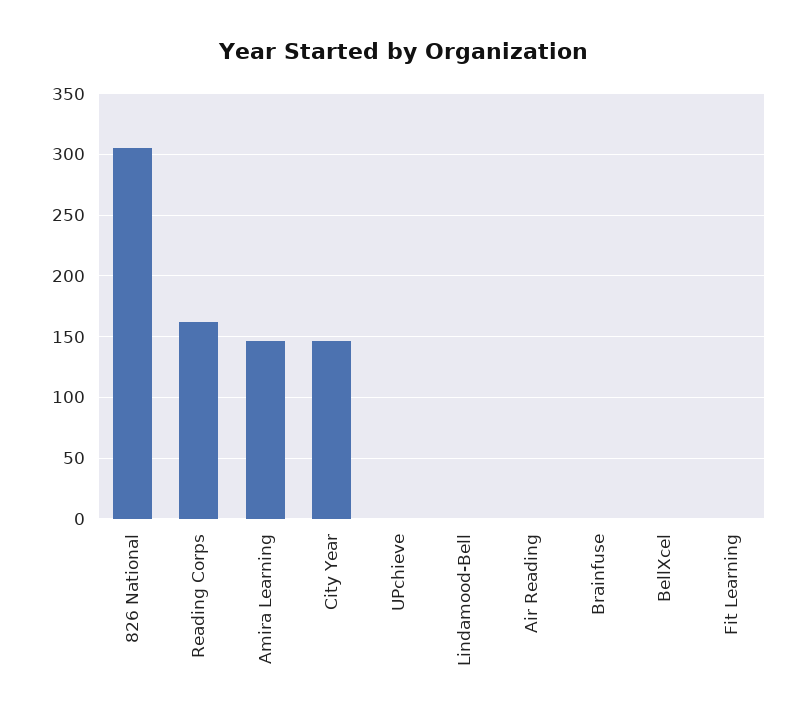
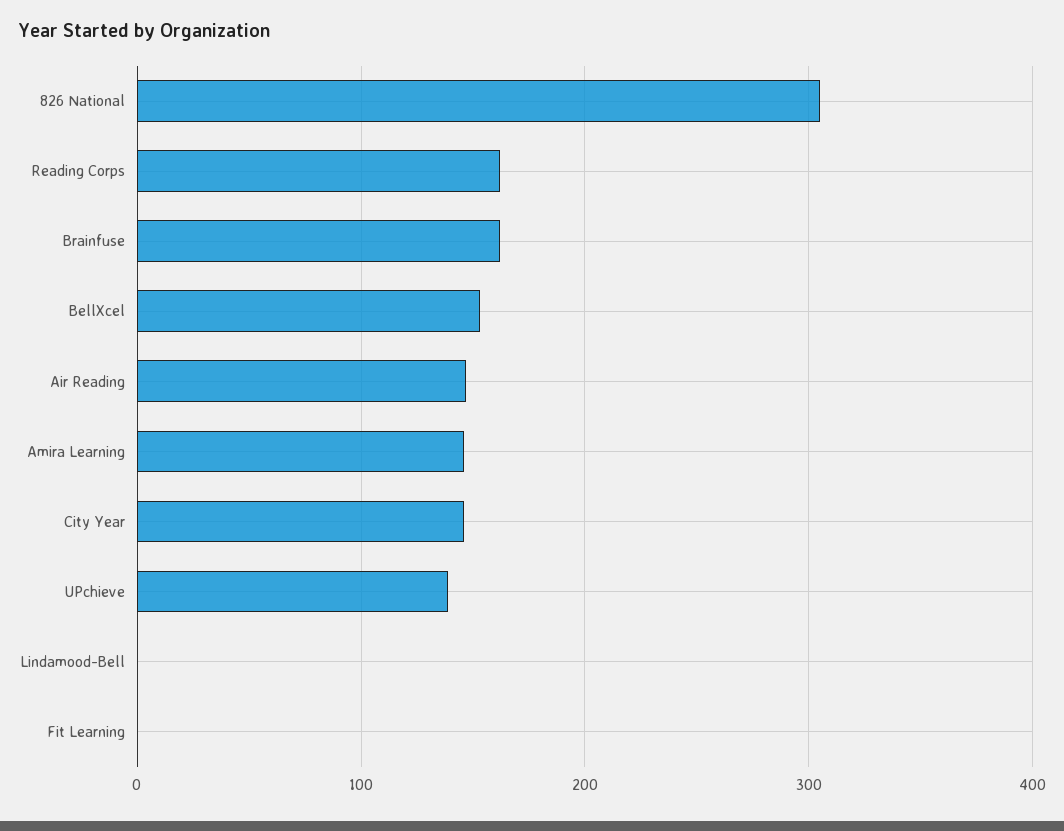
UPchieve: 0 -> 140
Air Reading: 0 -> 150
Brainfuse: 0 -> 160
BellXcel: 0 -> 150

